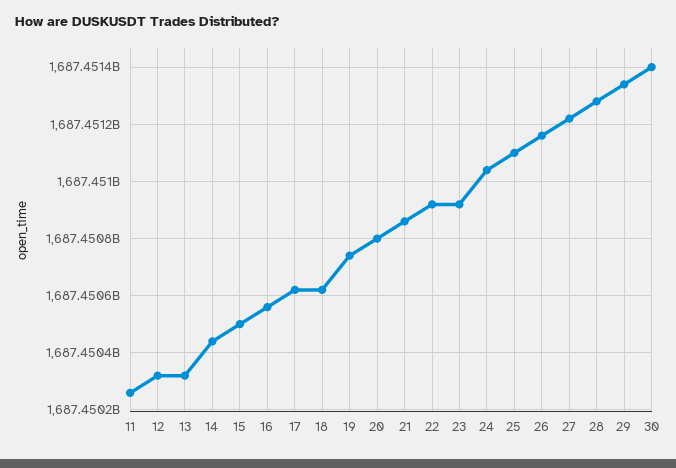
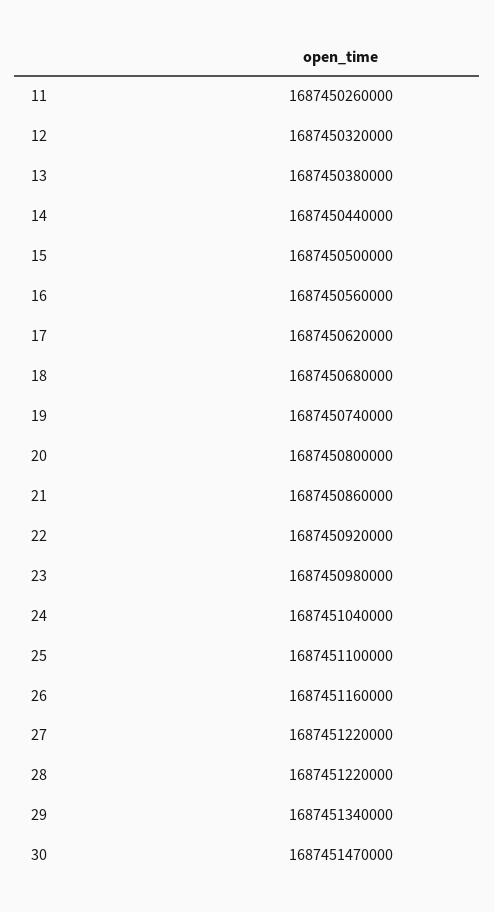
13: 1687450325000 -> 1687450380000
18: 1687450625000 -> 1687450680000
23: 1687450925000 -> 1687450980000
28: 1687451275000 -> 1687451220000
30: 1687451400000 -> 1687451470000

